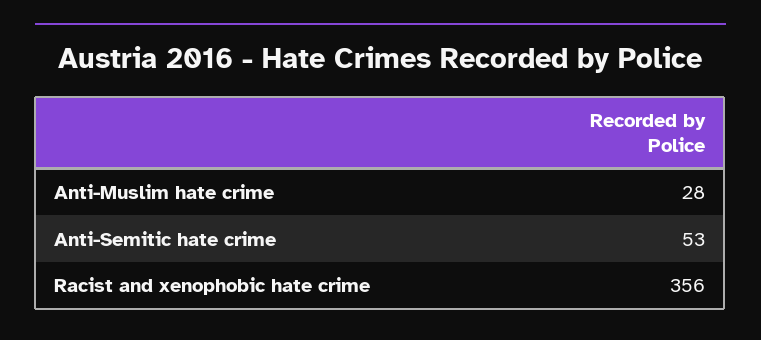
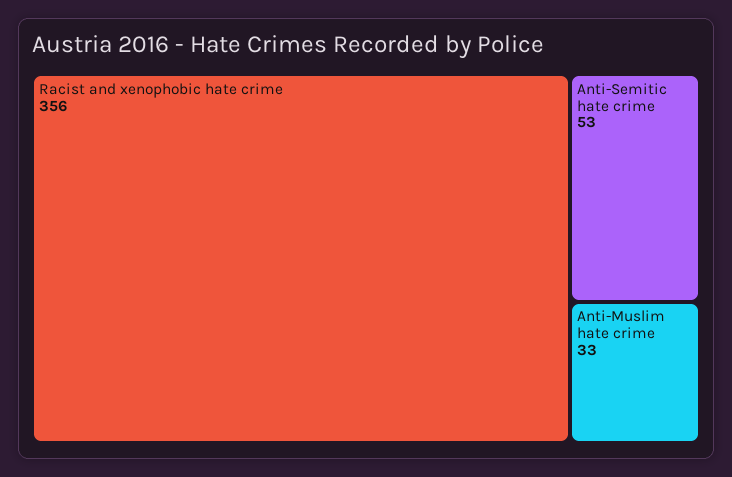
Anti-Muslim hate crime: 28 -> 33

